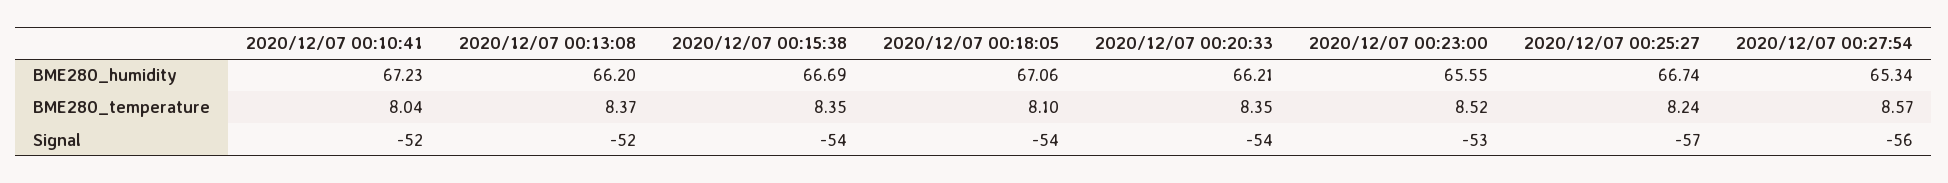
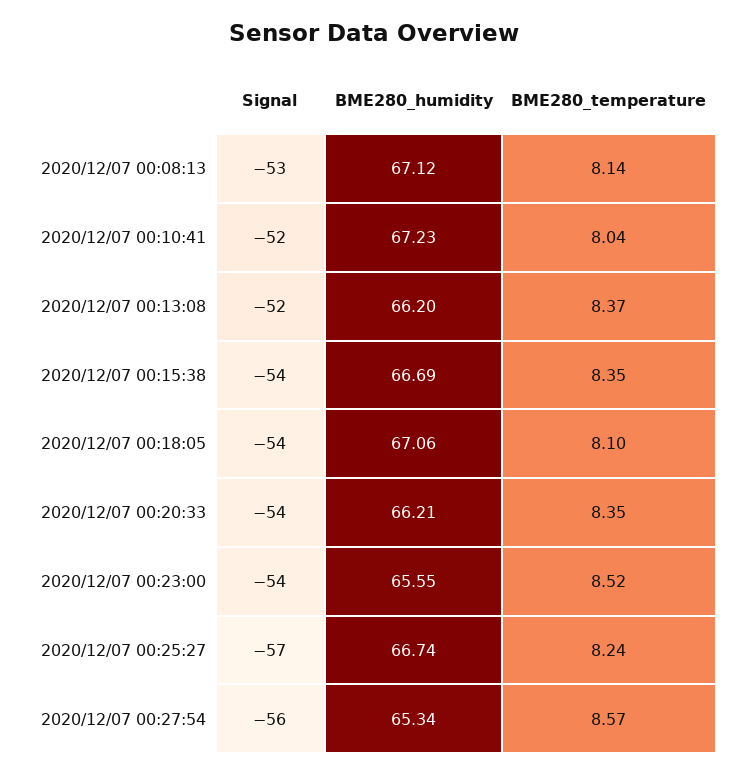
2020/12/07 00:23:00, Signal: -53 -> -54
2020/12/07 00:08:13, Signal: none -> -53
2020/12/07 00:08:13, BME280_humidity: none -> 67.12
2020/12/07 00:08:13, BME280_temperature: none -> 8.14

